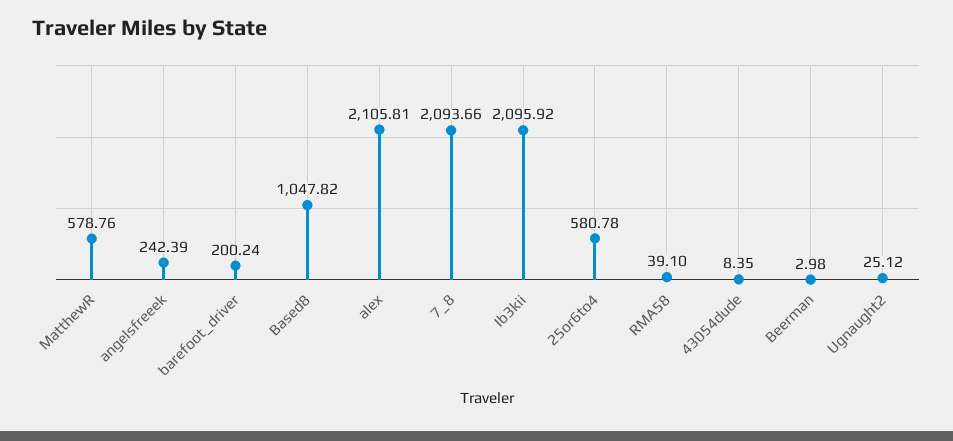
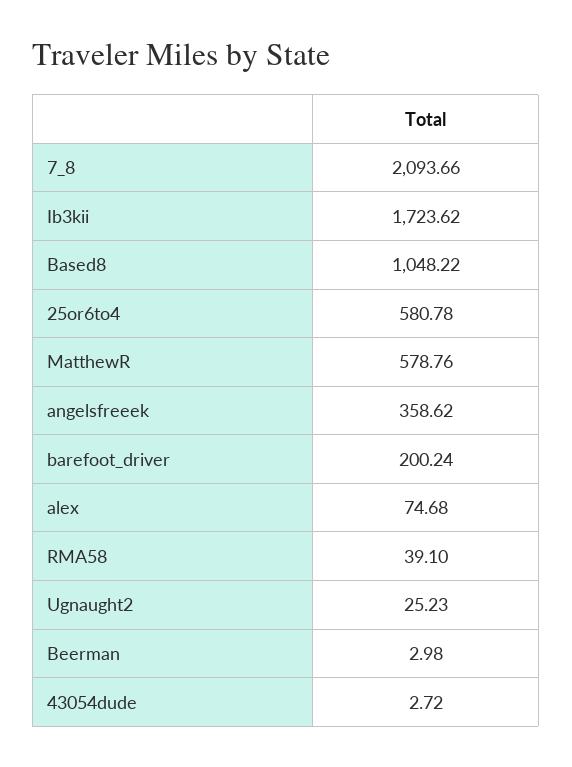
angelsfreeek: 242.39 -> 358.62
Based8: 1047.82 -> 1048.22
alex: 2105.81 -> 74.68
Ib3kii: 2095.92 -> 1723.62
43054dude: 8.35 -> 2.72
Ugnaught2: 25.12 -> 25.23

